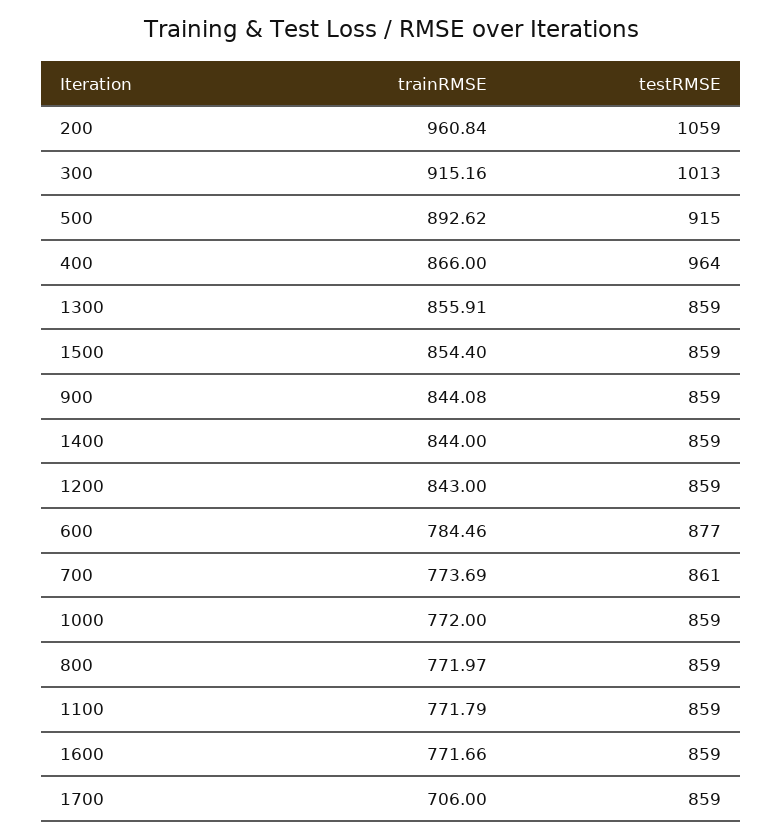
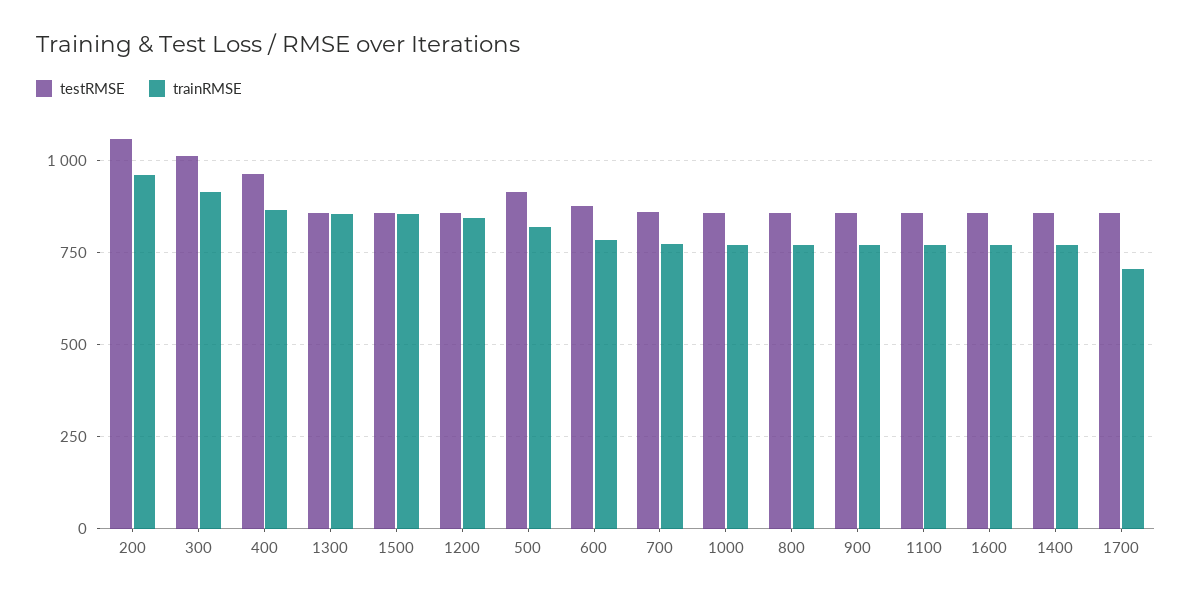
trainRMSE, 500: 892.62 -> 825
trainRMSE, 900: 844.08 -> 775
trainRMSE, 1400: 844 -> 775

